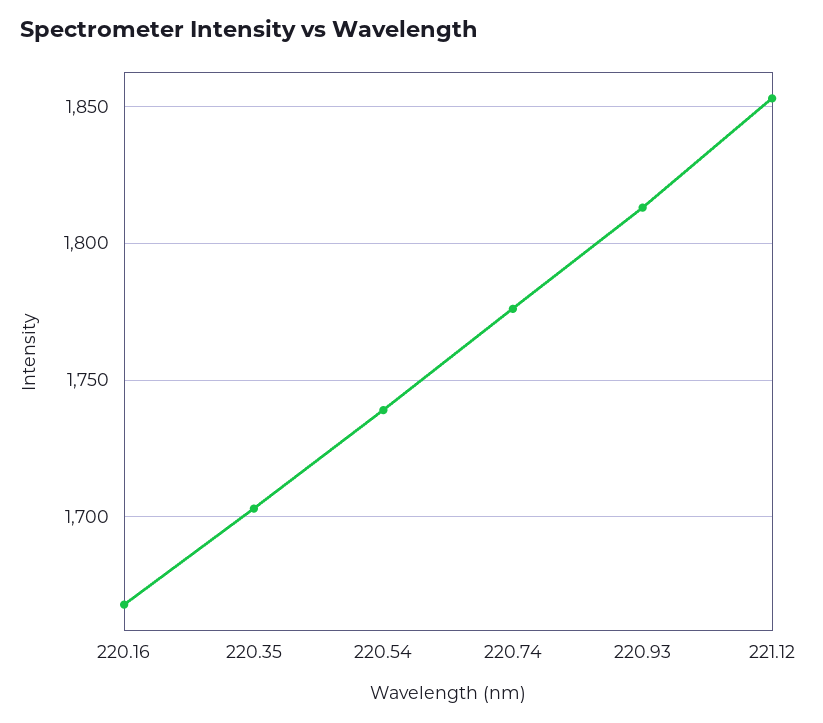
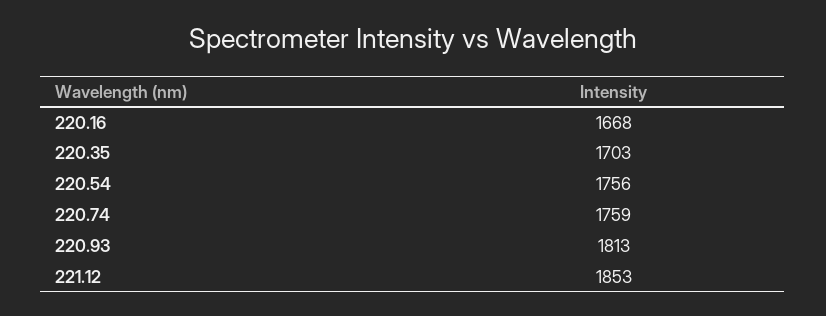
220.54: 1740 -> 1756
220.74: 1775 -> 1759

